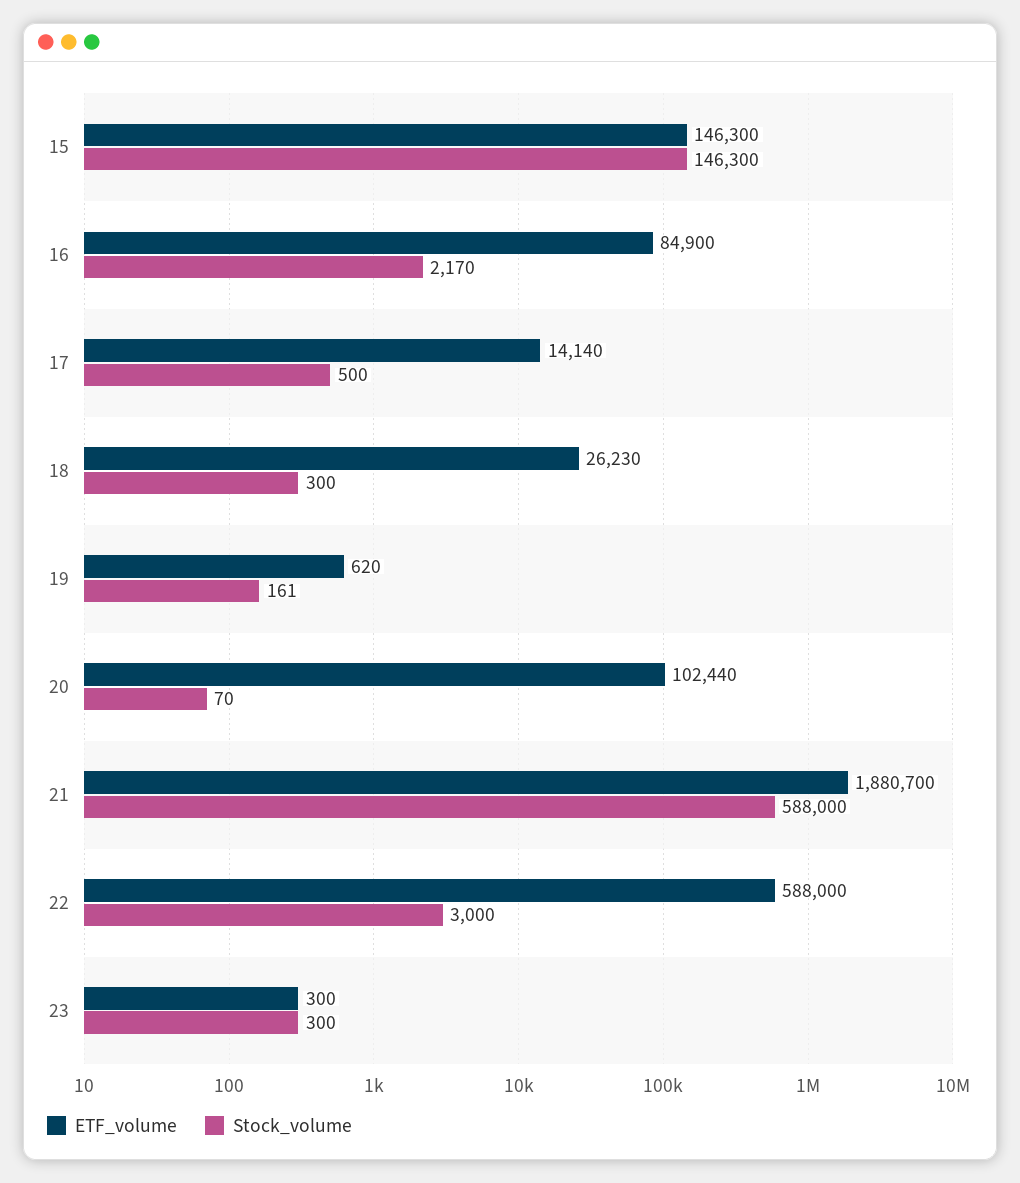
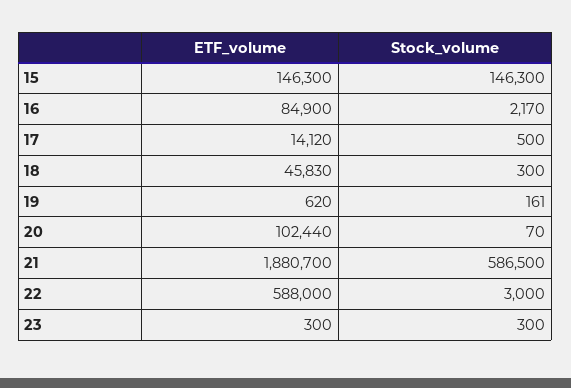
ETF_volume, 17: 14140 -> 14120
ETF_volume, 18: 26230 -> 45830
Stock_volume, 21: 588000 -> 586500

